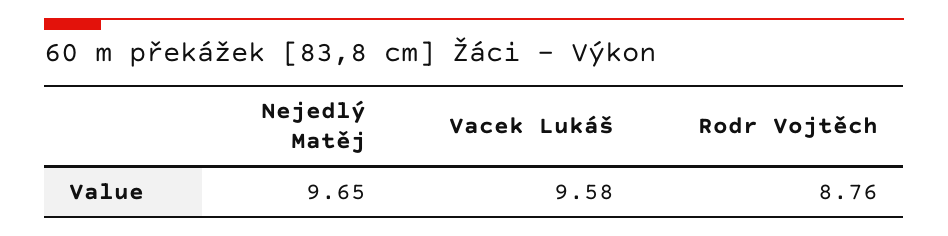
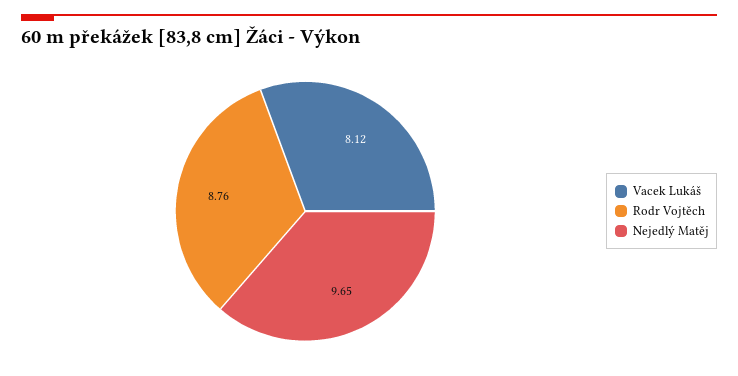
Vacek Lukáš: 9.58 -> 8.12

